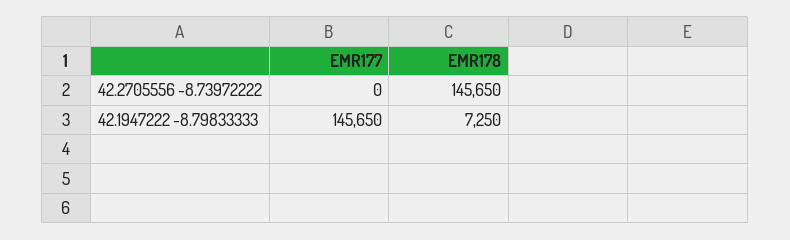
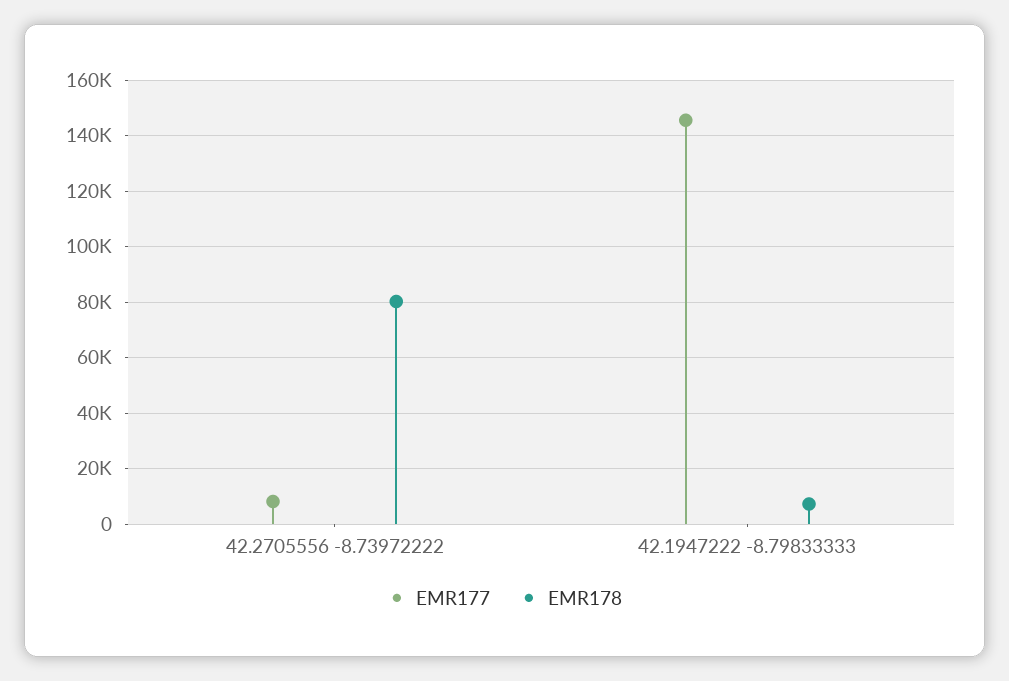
EMR177, 42.2705556 -8.73972222: 0 -> 7500
EMR178, 42.2705556 -8.73972222: 145650 -> 80000

